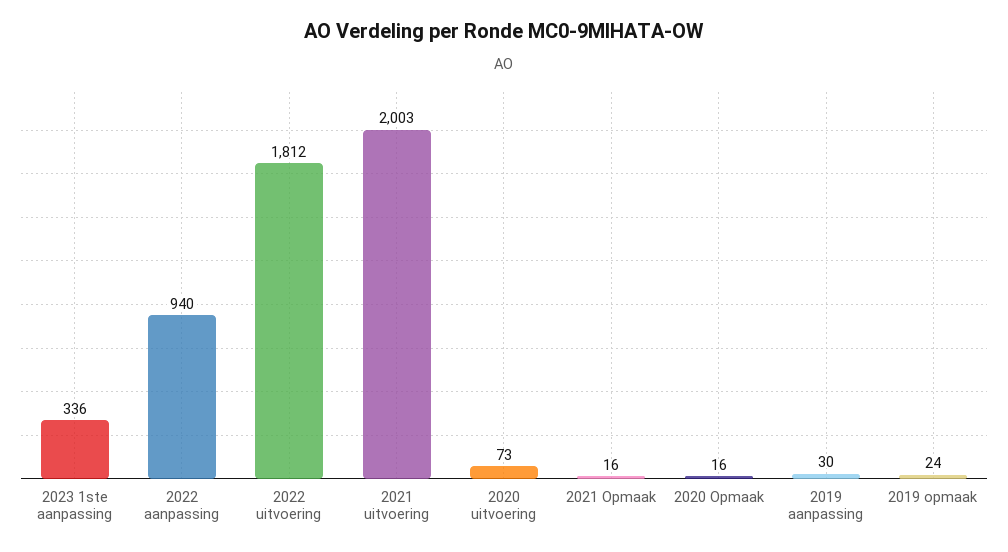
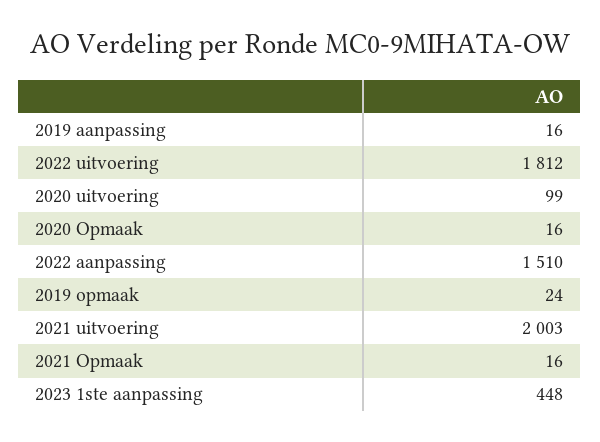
2023 1ste aanpassing: 336 -> 448
2022 aanpassing: 940 -> 1510
2020 uitvoering: 73 -> 99
2019 aanpassing: 30 -> 16

